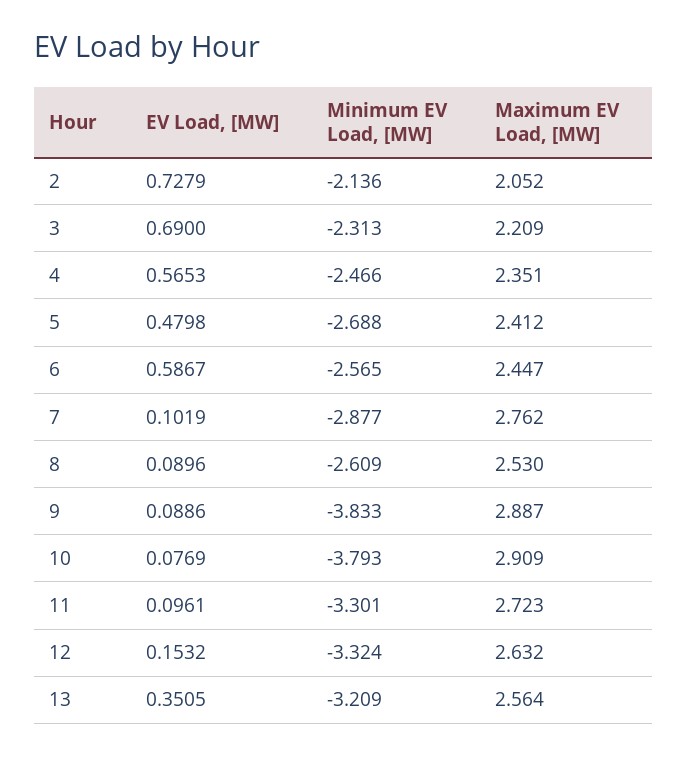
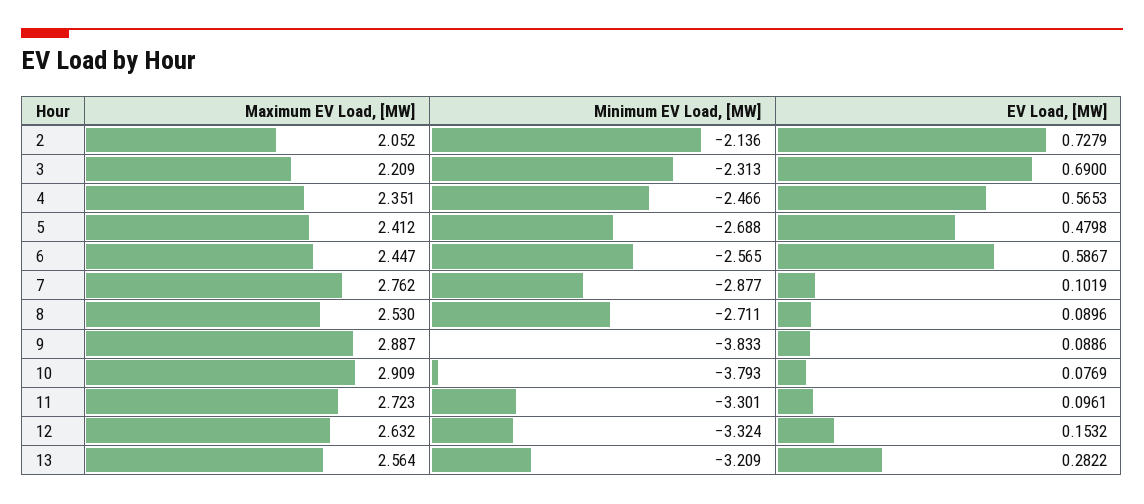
Minimum EV Load, [MW], 8: -2.609 -> -2.711
EV Load, [MW], 13: 0.3505 -> 0.2822

